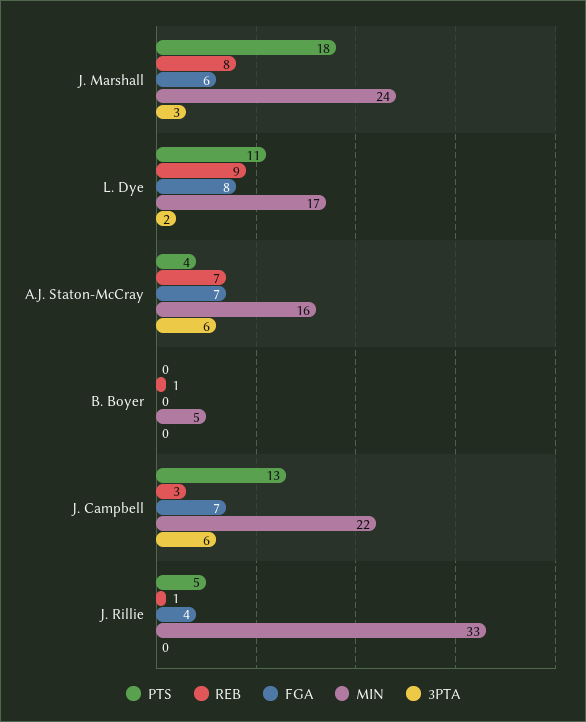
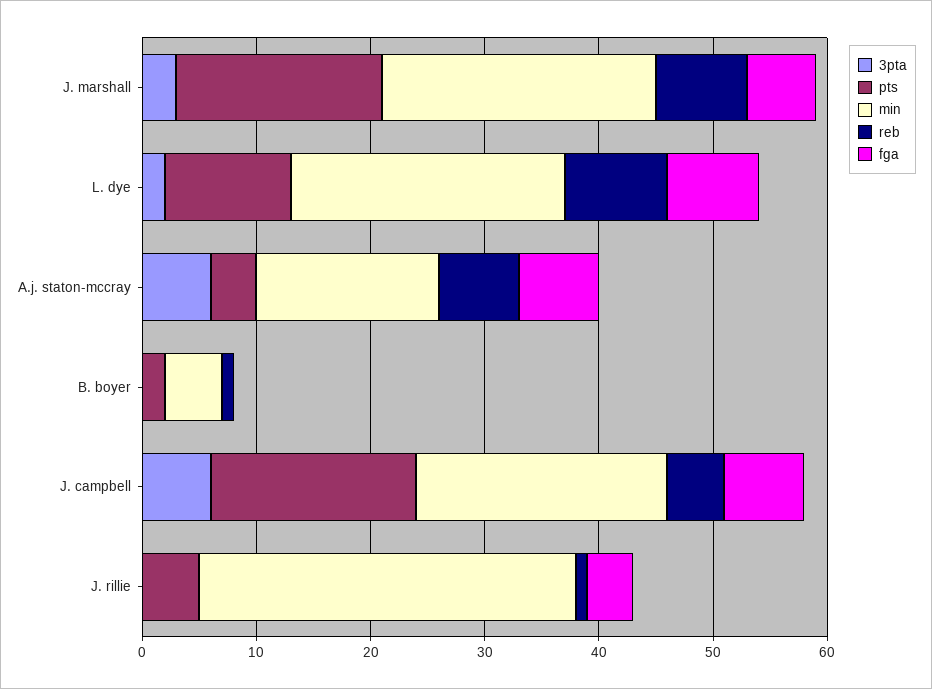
MIN, L. Dye: 17 -> 24
PTS, B. Boyer: 0 -> 2
PTS, J. Campbell: 13 -> 18
REB, J. Campbell: 3 -> 5

